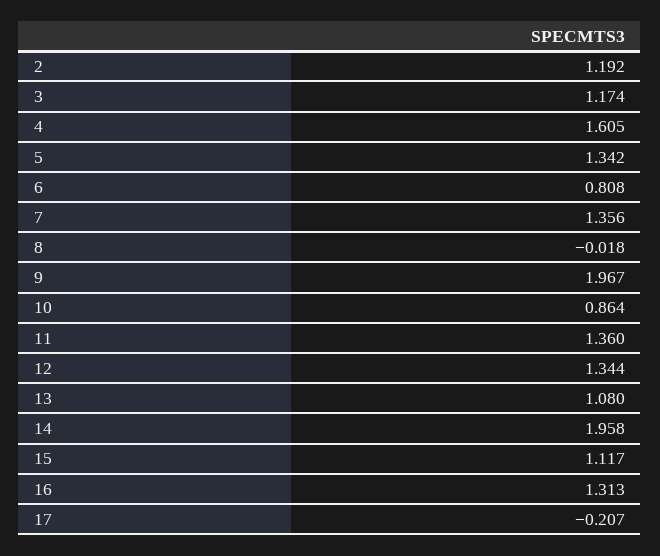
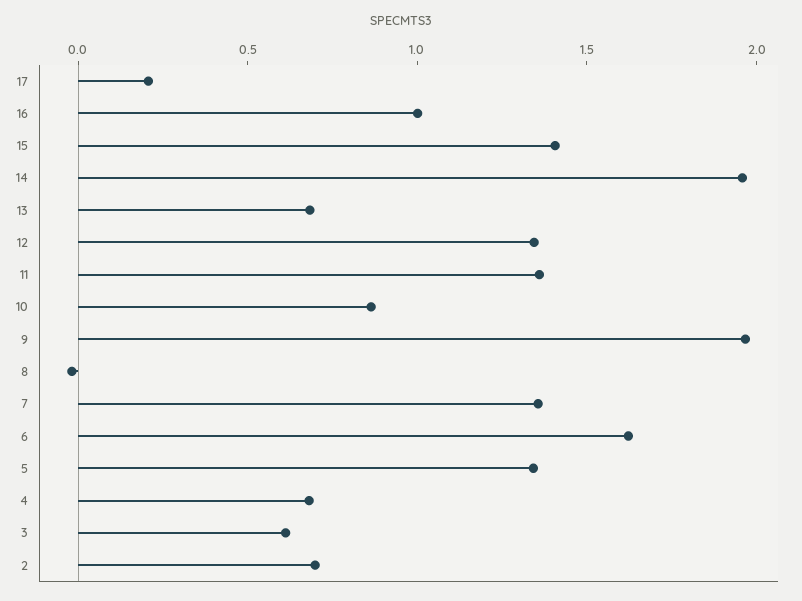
2: 1.192 -> 0.7
3: 1.174 -> 0.6
4: 1.605 -> 0.7
6: 0.808 -> 1.6
13: 1.08 -> 0.7
15: 1.117 -> 1.4
16: 1.313 -> 1
17: -0.207 -> 0.2

